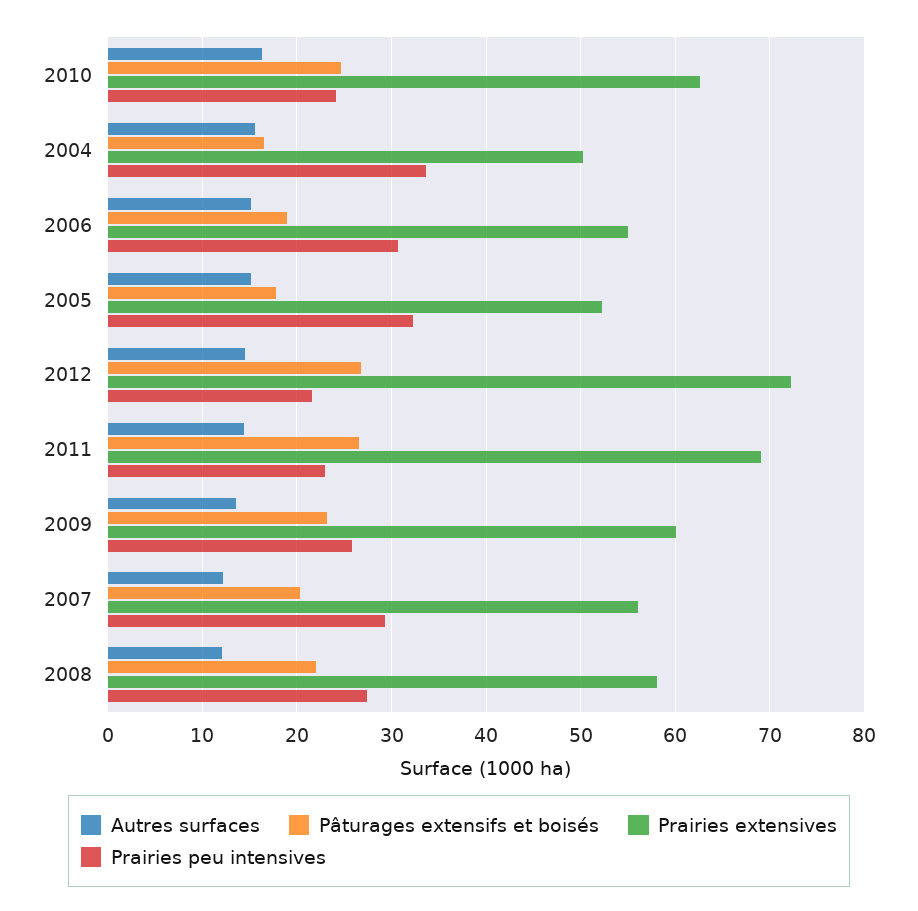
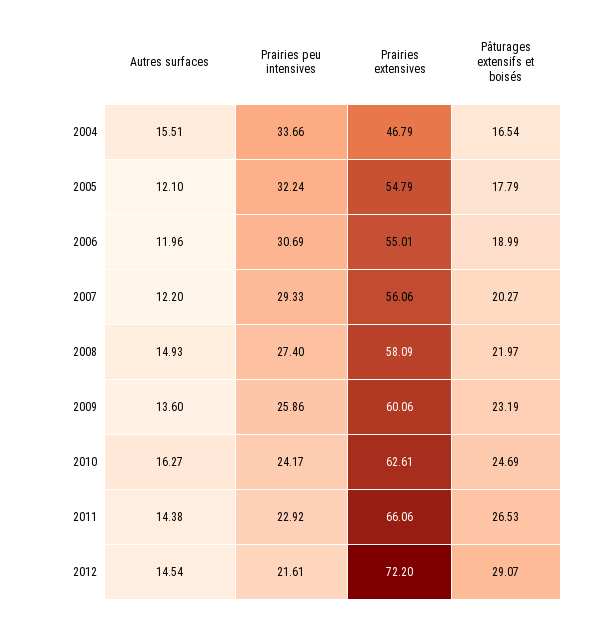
Prairies extensives, 2004: 50 -> 46.79
Autres surfaces, 2006: 15 -> 11.96
Autres surfaces, 2005: 15 -> 12.1
Prairies extensives, 2005: 52 -> 54.79
Pâturages extensifs et boisés, 2012: 27 -> 29.07
Prairies extensives, 2011: 69 -> 66.06
Autres surfaces, 2008: 12 -> 14.93

